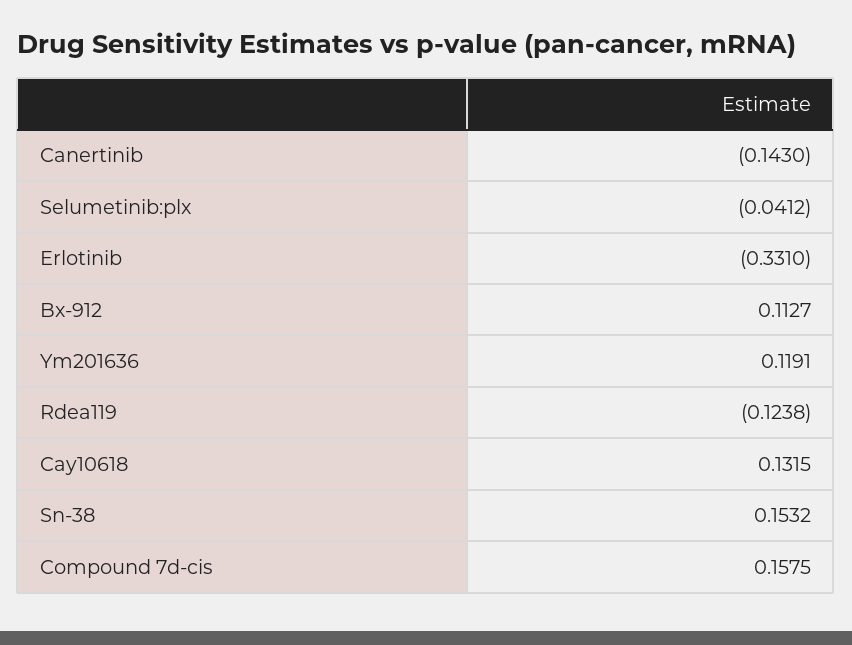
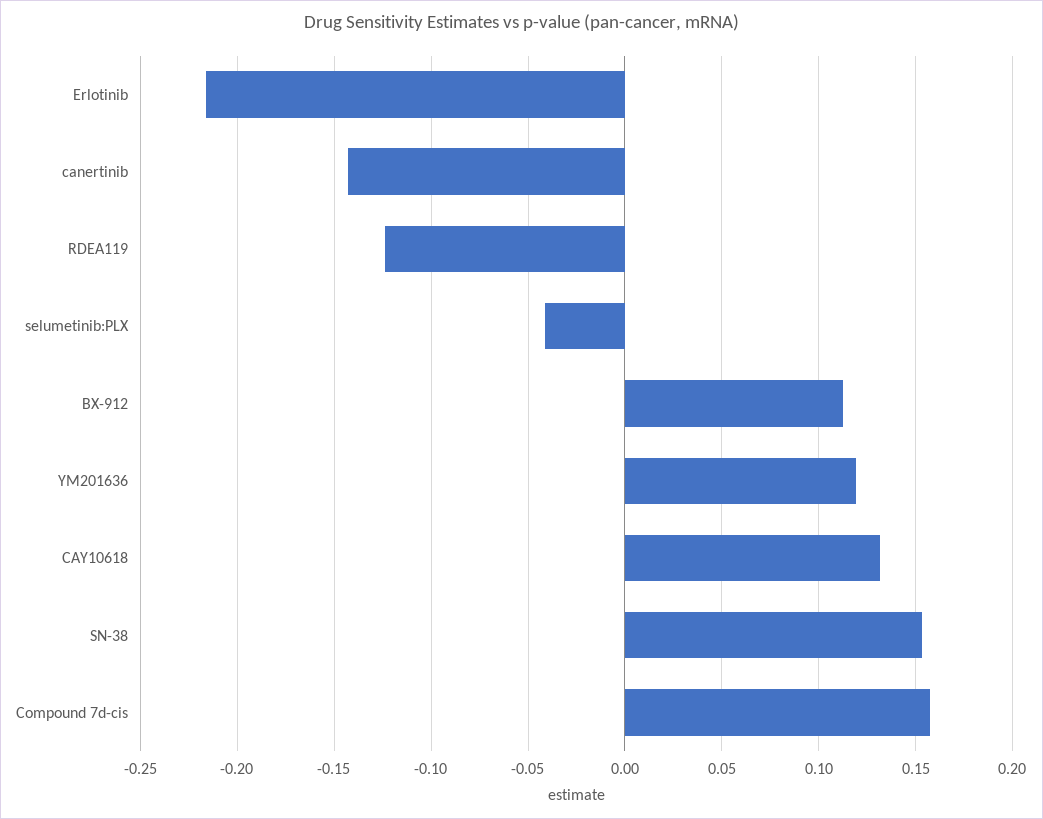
Erlotinib: -0.331 -> -0.215

